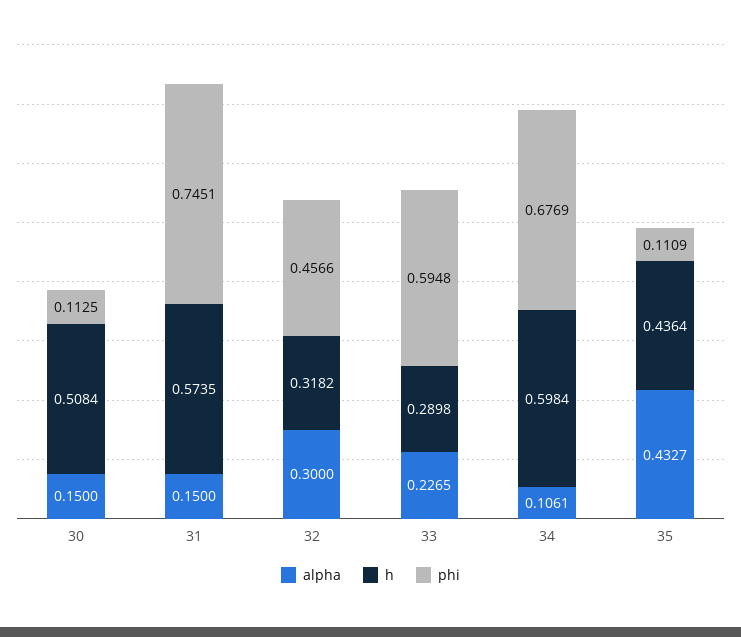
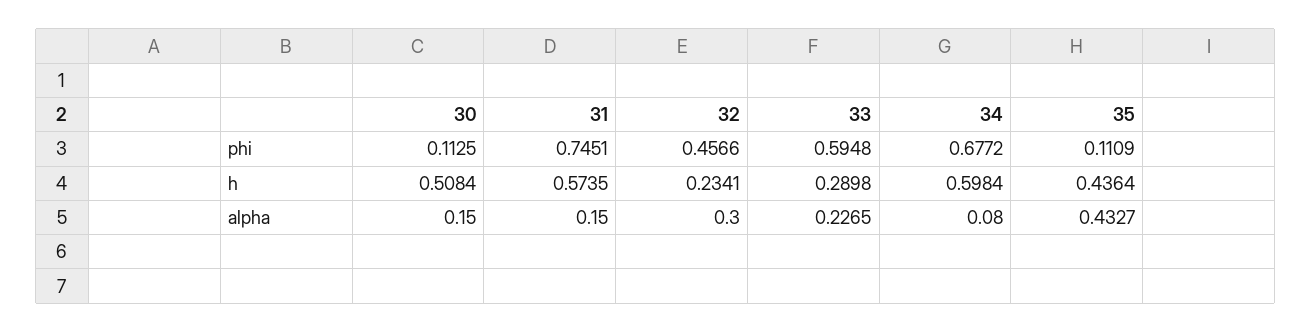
h, 32: 0.3182 -> 0.2341
alpha, 34: 0.1061 -> 0.08
phi, 34: 0.6769 -> 0.6772

